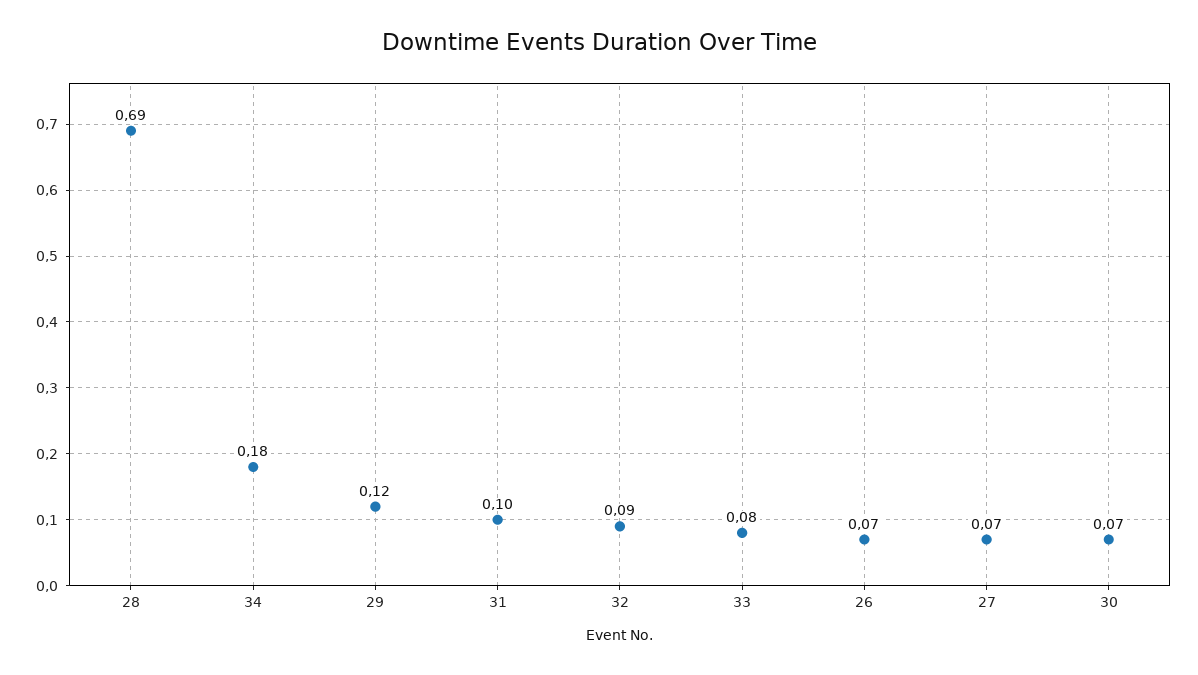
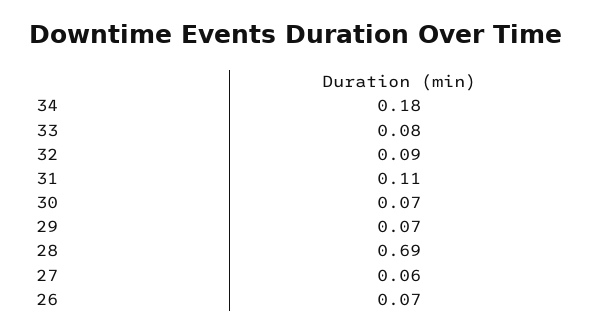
29: 0.12 -> 0.07
31: 0.1 -> 0.11
27: 0.07 -> 0.06

